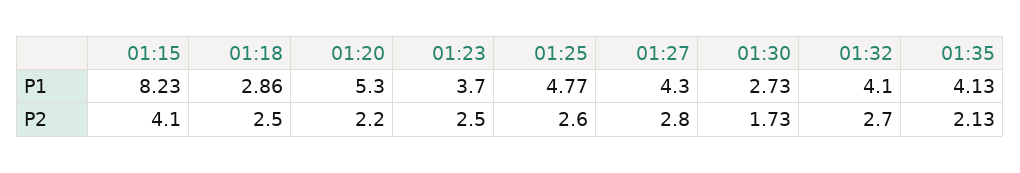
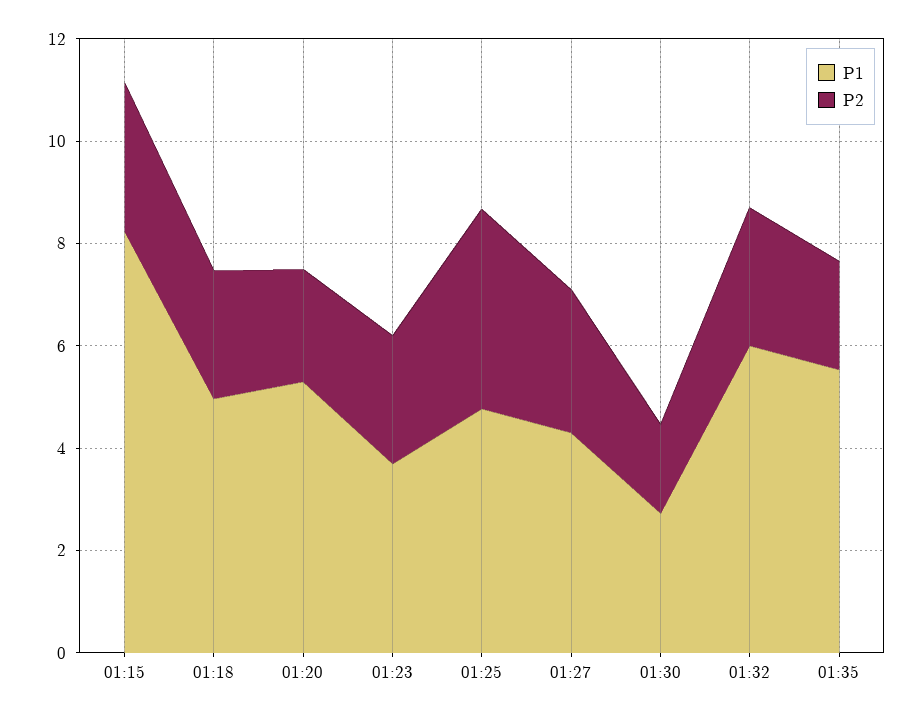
P1, 01:18: 2.86 -> 5
P1, 01:32: 4.1 -> 6
P1, 01:35: 4.13 -> 5.5
P2, 01:15: 4.1 -> 3
P2, 01:25: 2.6 -> 4

